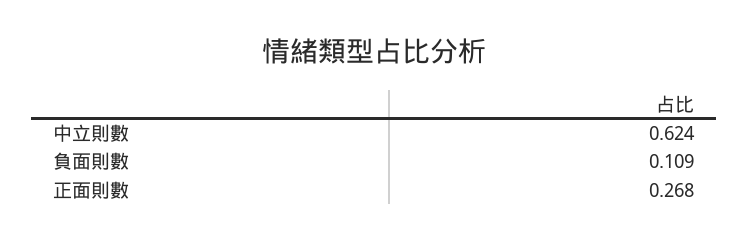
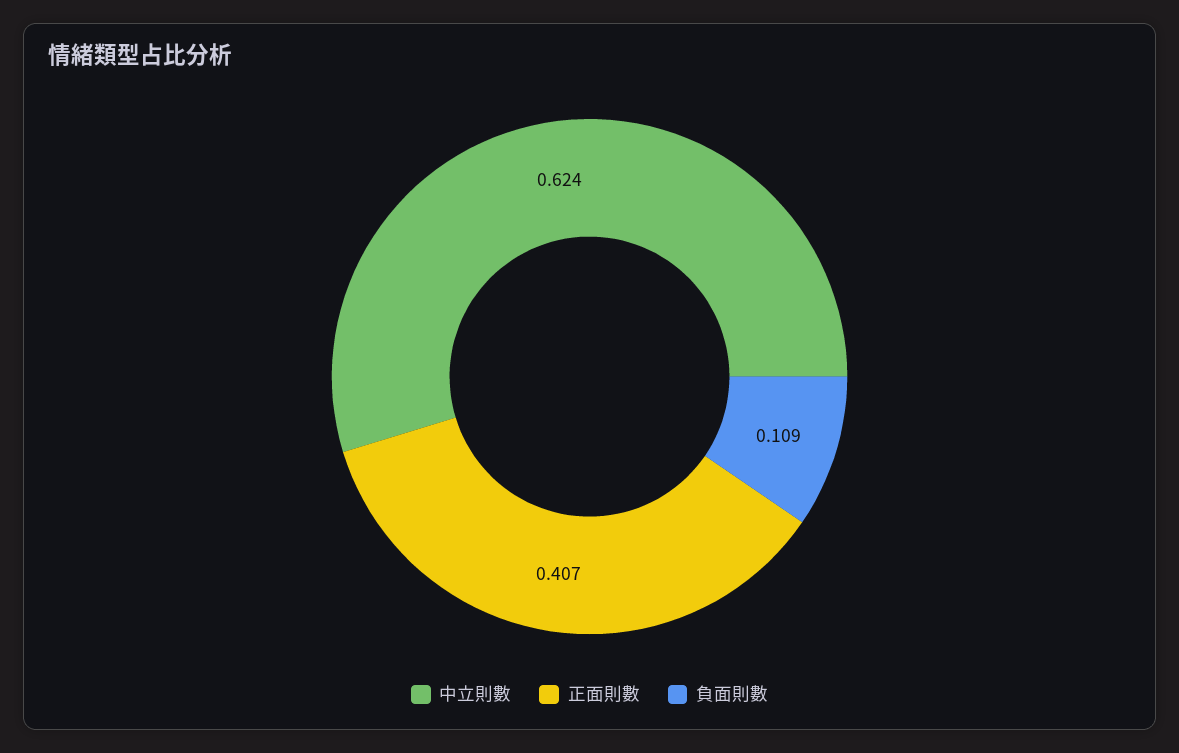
正面則數: 0.268 -> 0.407

